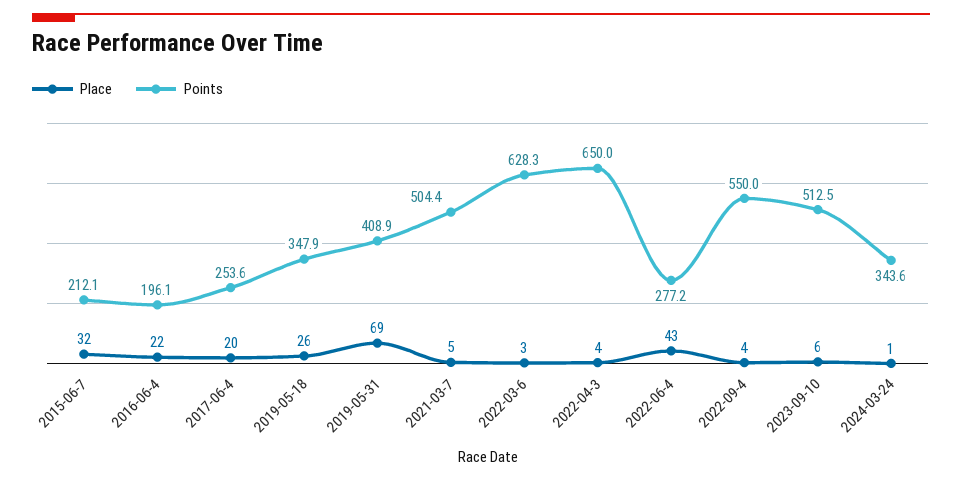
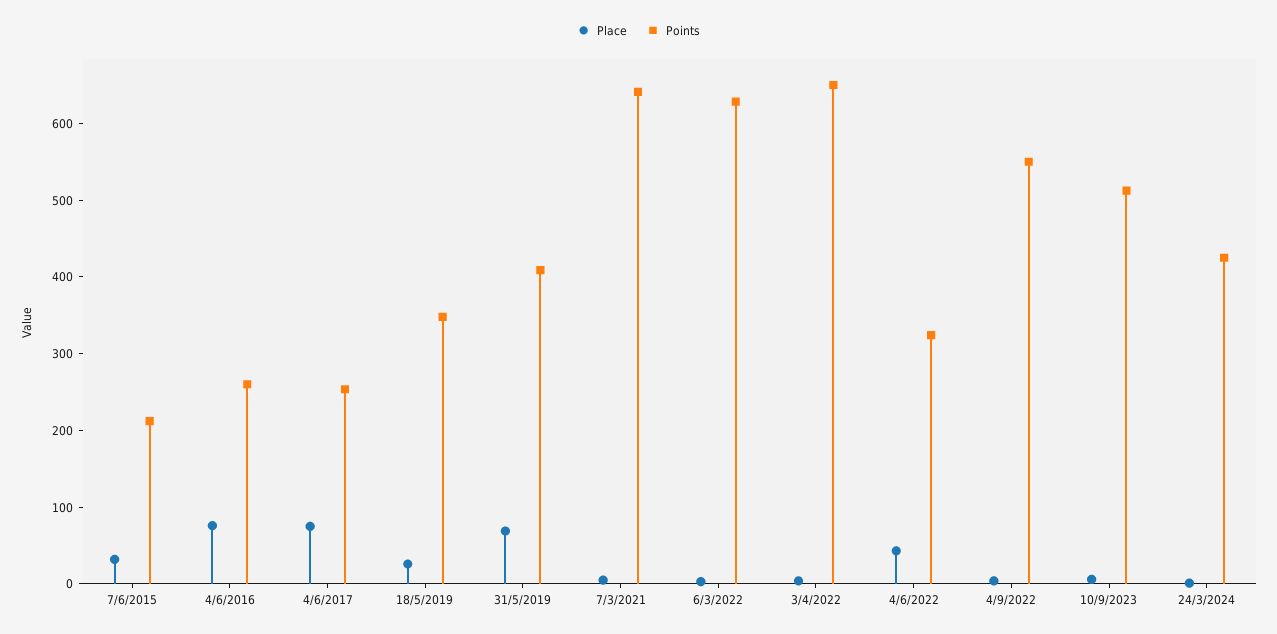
Place, 2016-06-4: 22 -> 80
Points, 2016-06-4: 196.1 -> 260
Place, 2017-06-4: 20 -> 80
Points, 2021-03-7: 504.4 -> 640
Points, 2022-06-4: 277.2 -> 320
Points, 2024-03-24: 343.6 -> 420

